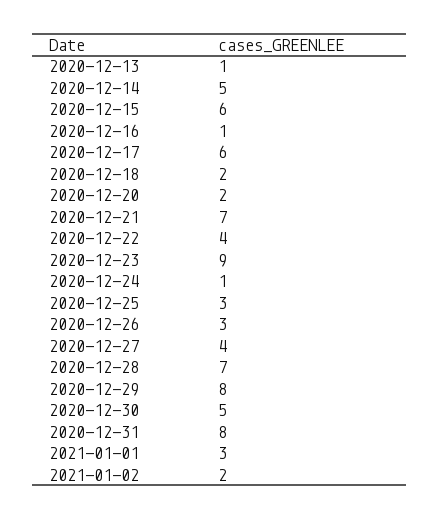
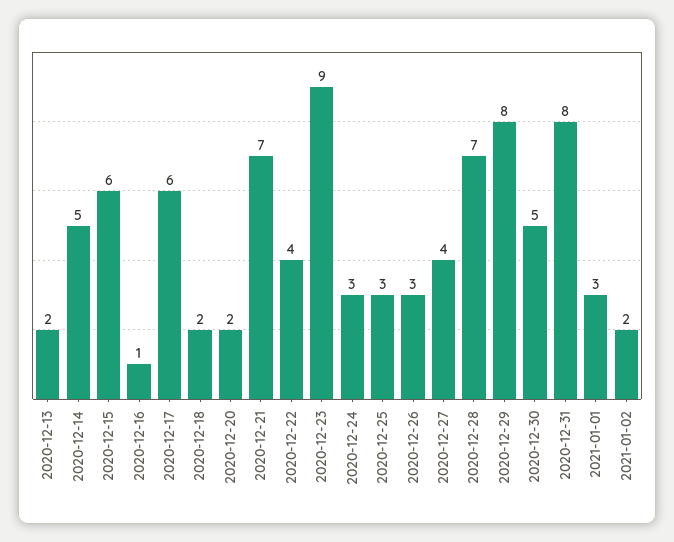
2020-12-13: 1 -> 2
2020-12-24: 1 -> 3

